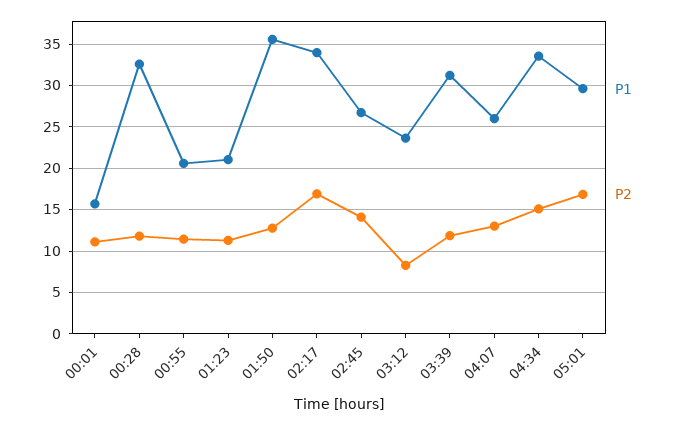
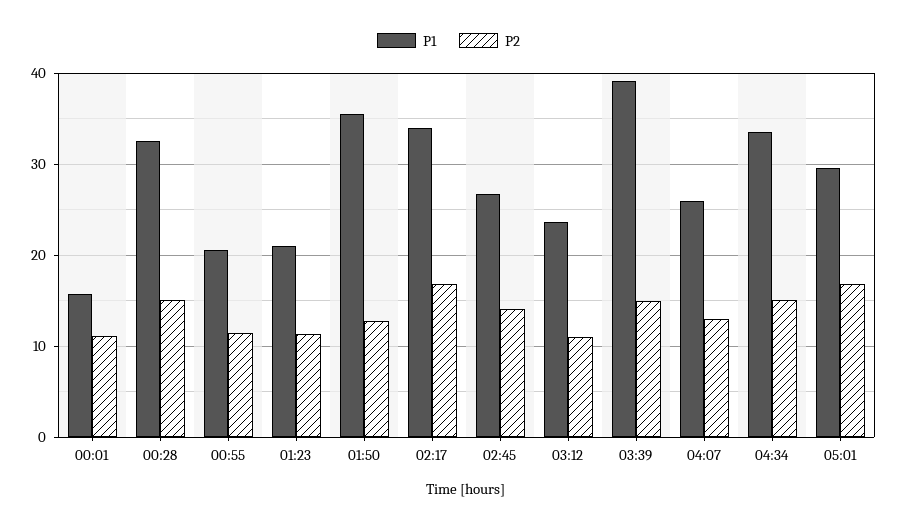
P2, 00:28: 12 -> 15
P2, 03:12: 8 -> 11
P1, 03:39: 31 -> 39
P2, 03:39: 12 -> 15

